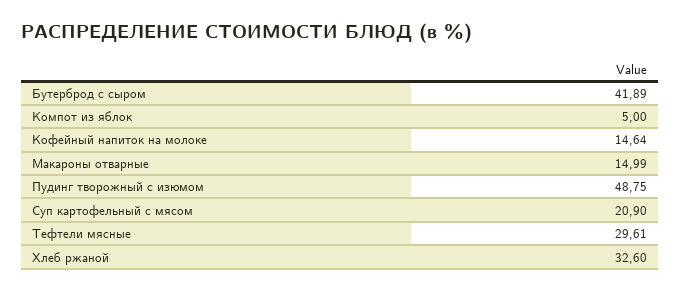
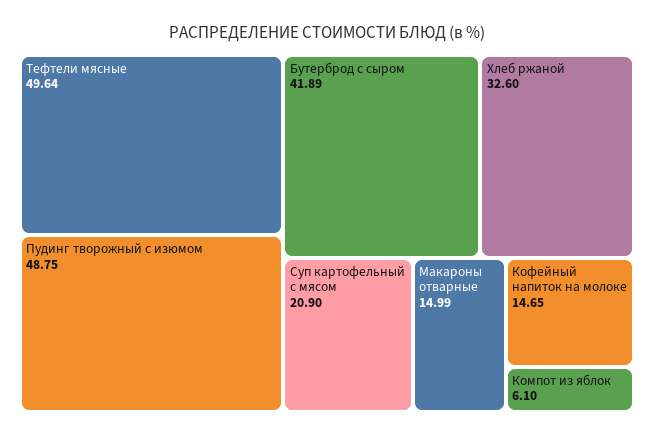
Компот из яблок: 5 -> 6.1
Кофейный напиток на молоке: 14.64 -> 14.65
Тефтели мясные: 29.61 -> 49.64

